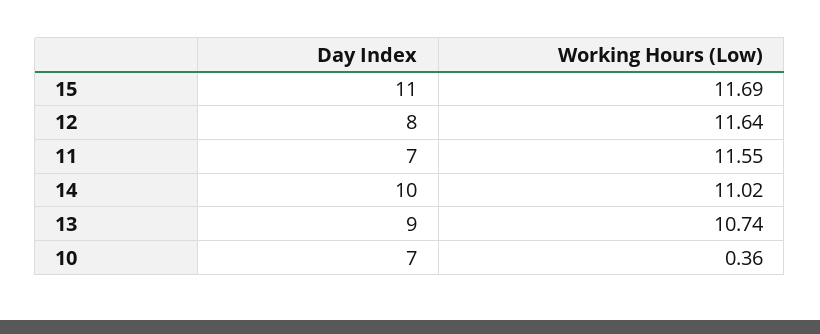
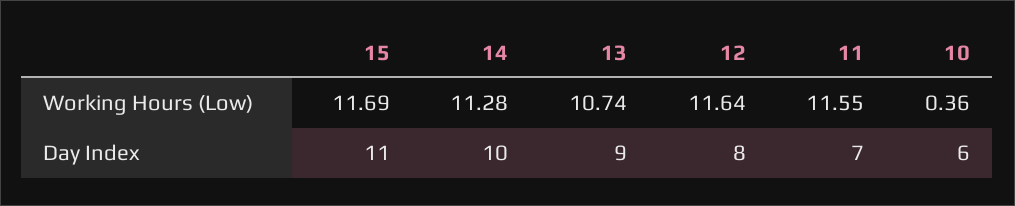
Working Hours (Low), 14: 11.02 -> 11.28
Day Index, 10: 7 -> 6

